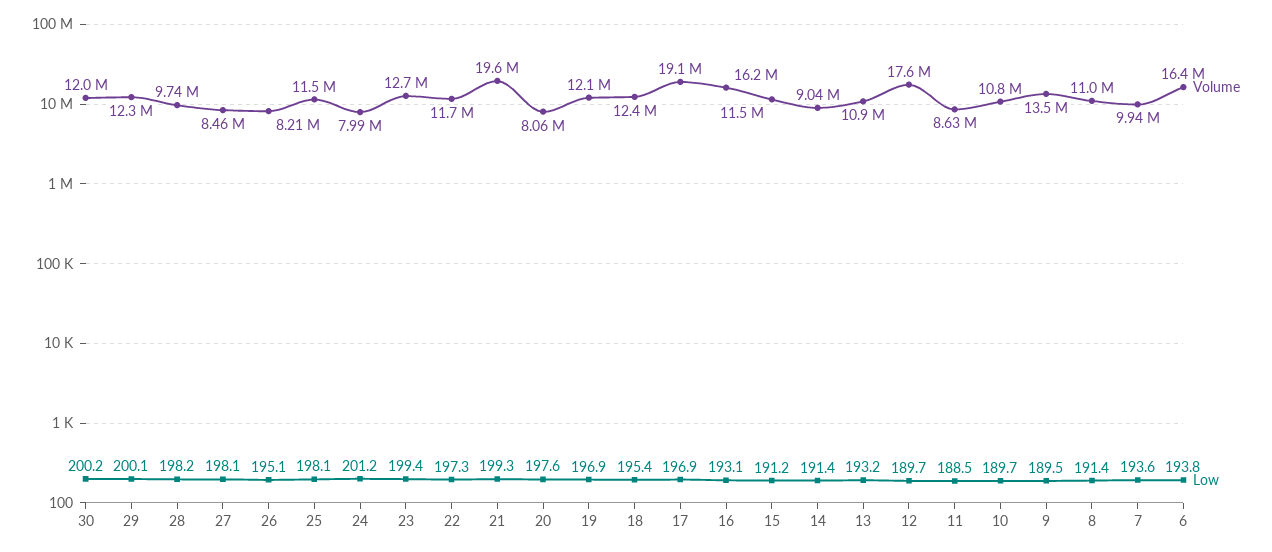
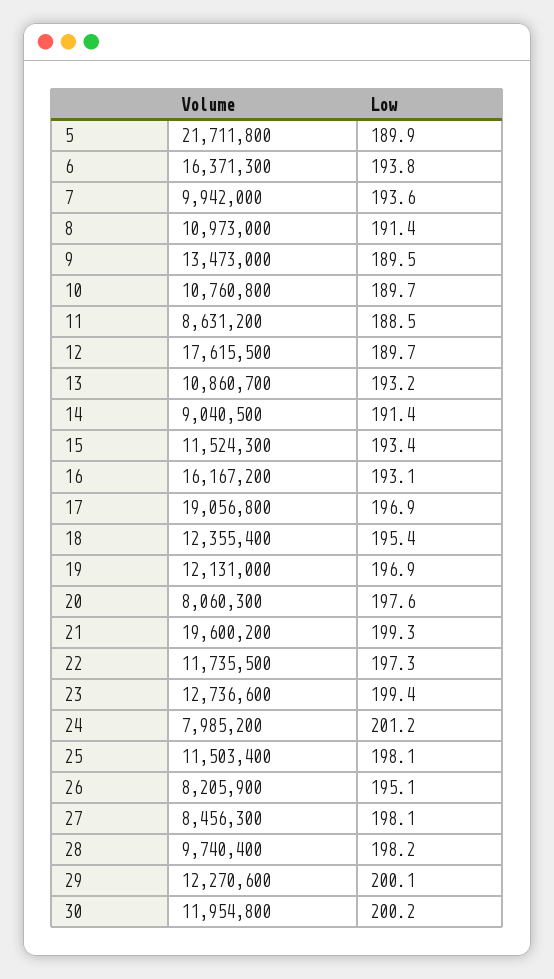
Low, 15: 191.2 -> 193.4
Volume, 5: none -> 21711800
Low, 5: none -> 189.9

